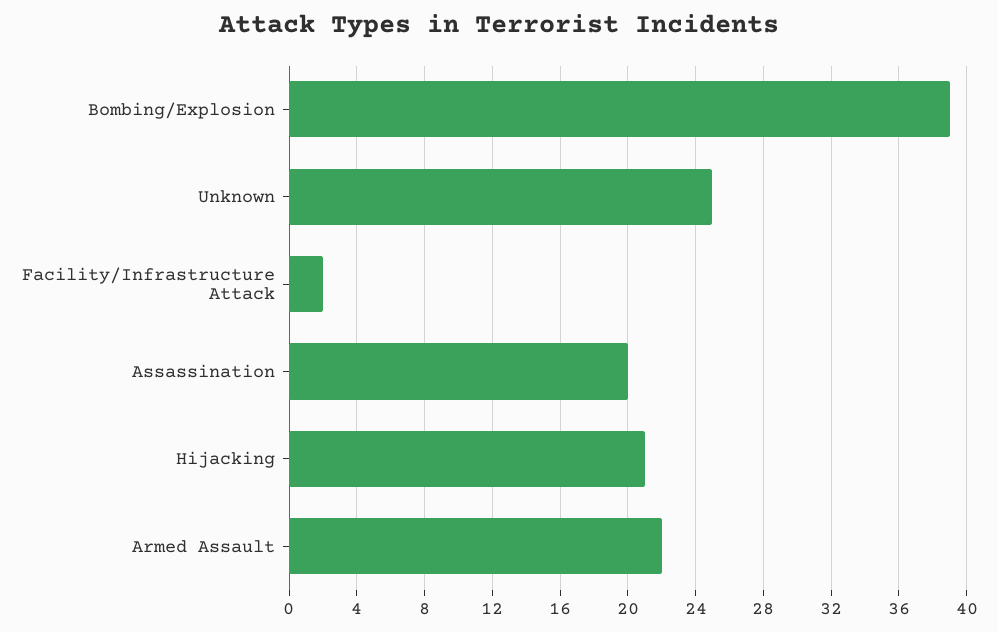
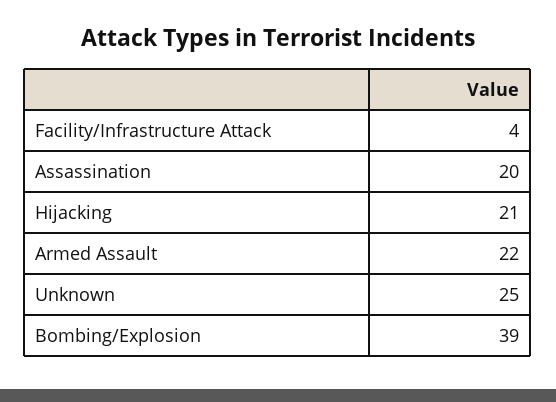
Facility/Infrastructure Attack: 2 -> 4

